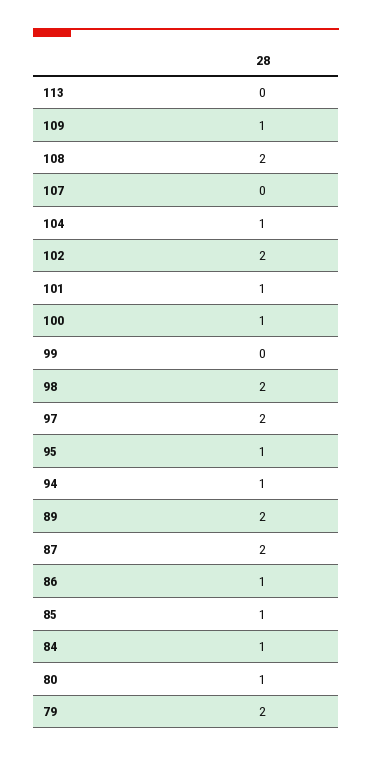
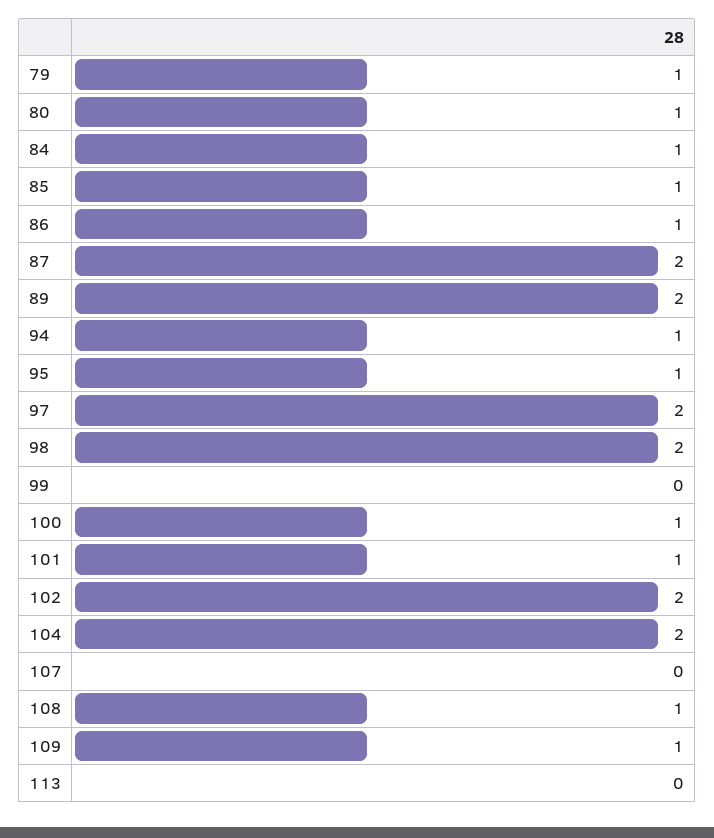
108: 2 -> 1
104: 1 -> 2
79: 2 -> 1

